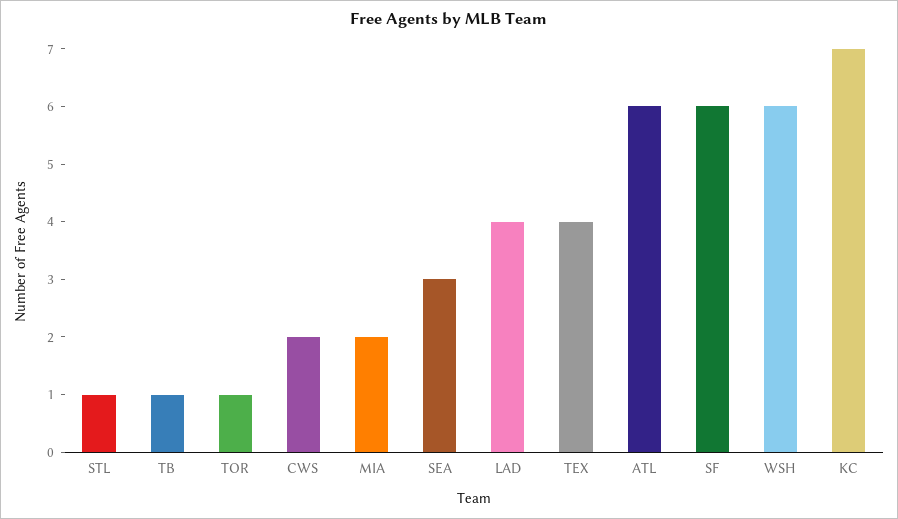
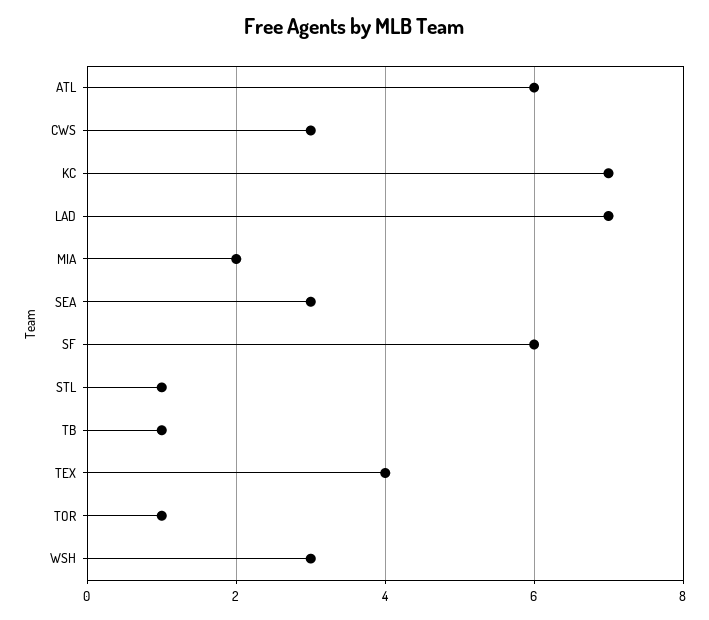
CWS: 2 -> 3
LAD: 4 -> 7
WSH: 6 -> 3

